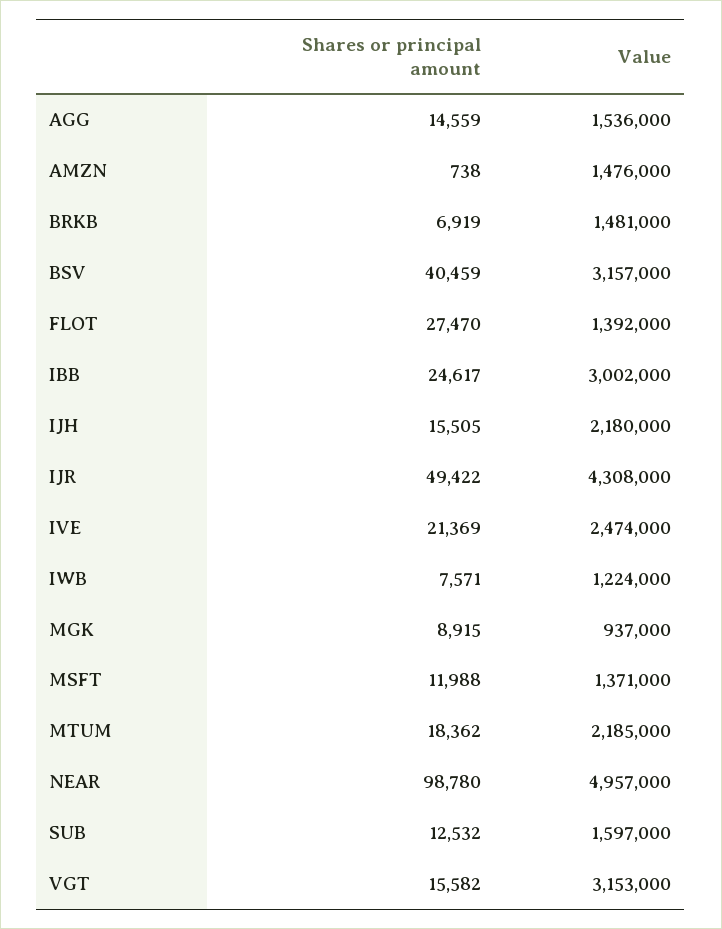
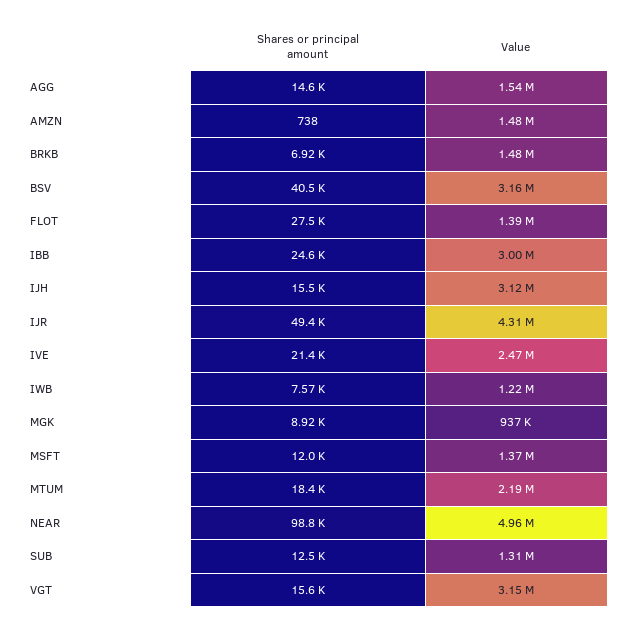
Value, IJH: 2180000 -> 3120000
Value, SUB: 1597000 -> 1310000

